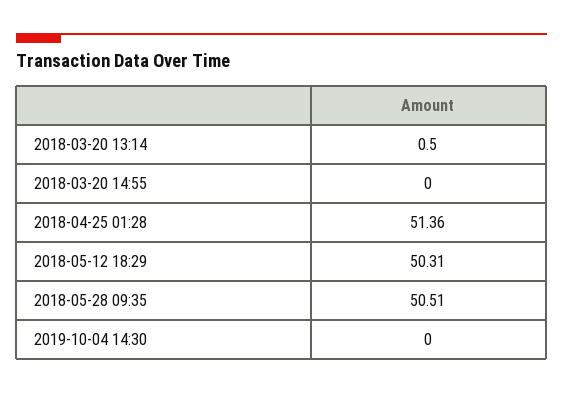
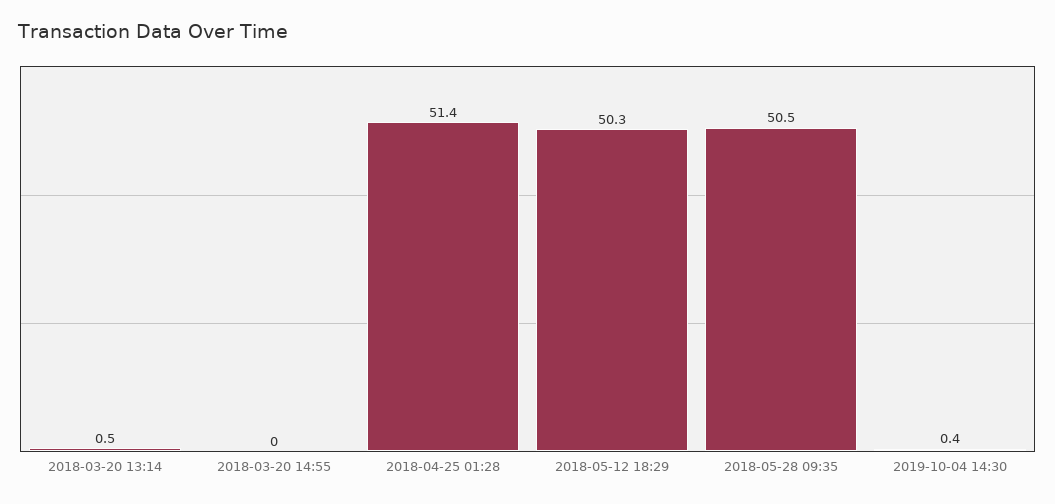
2019-10-04 14:30: 0 -> 0.4

